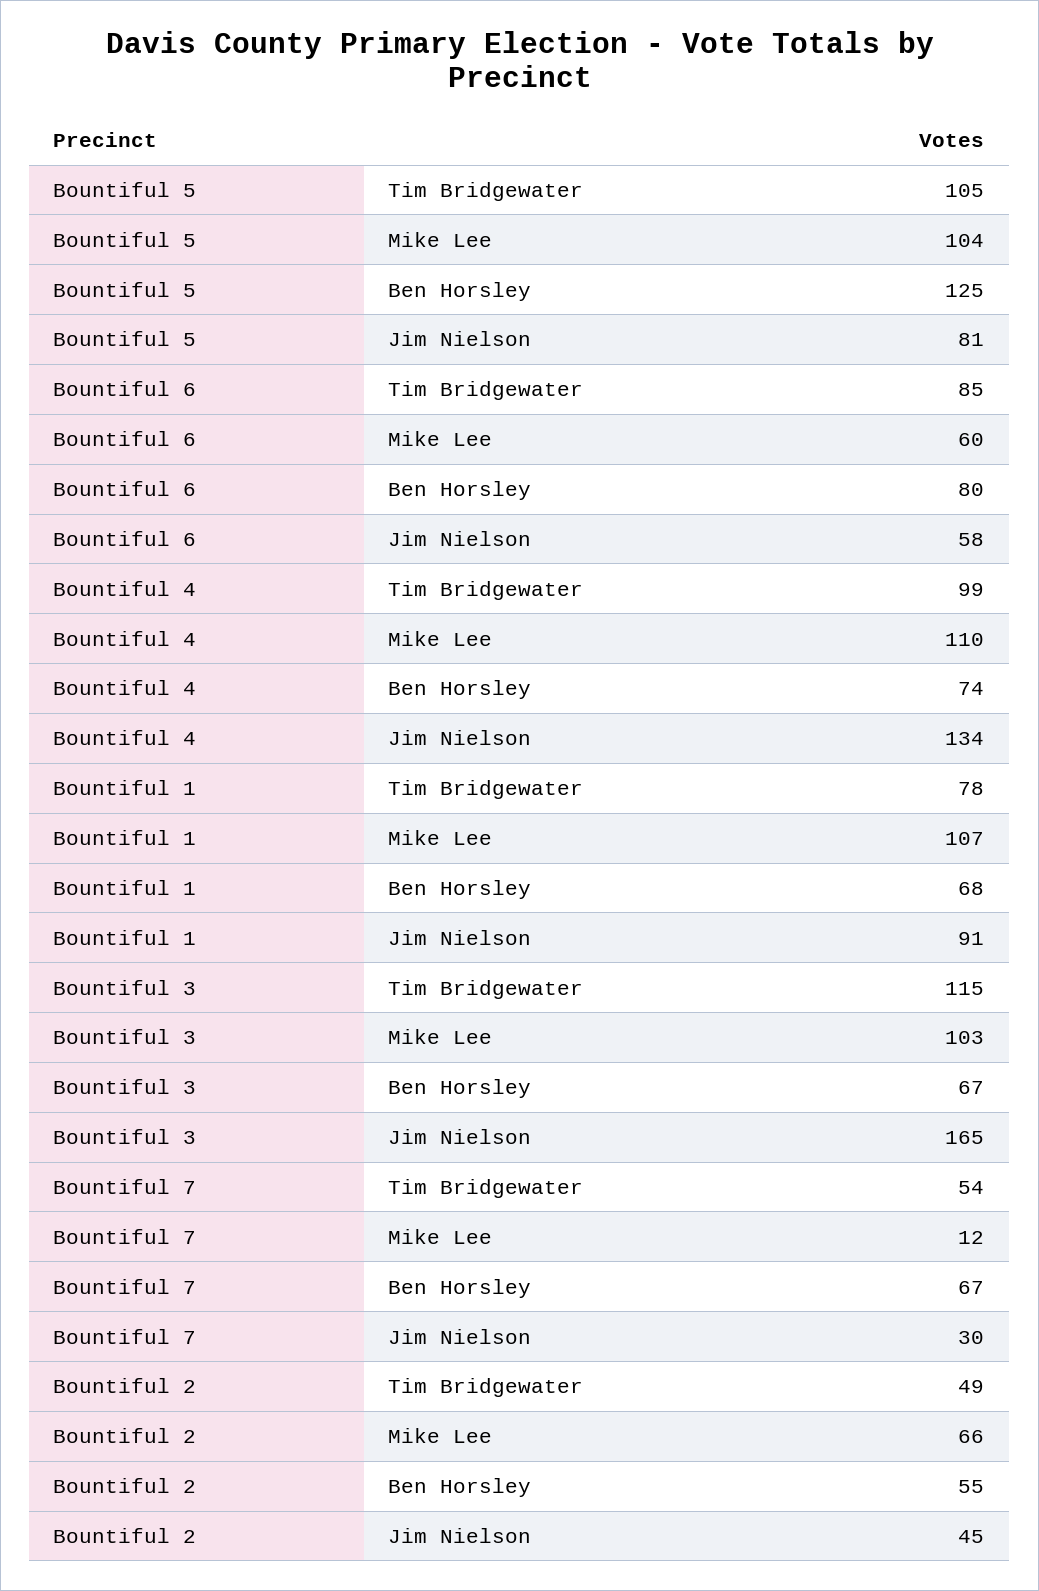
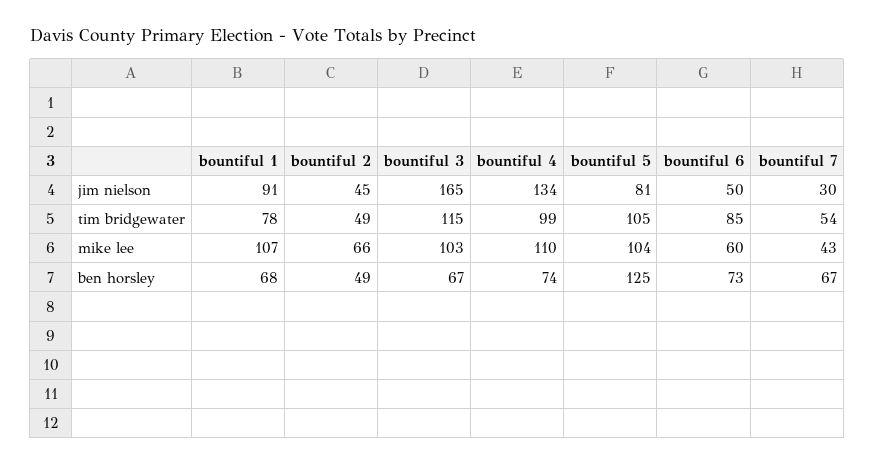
Bountiful 6, Ben Horsley: 80 -> 73
Bountiful 6, Jim Nielson: 58 -> 50
Bountiful 7, Mike Lee: 12 -> 43
Bountiful 2, Ben Horsley: 55 -> 49

